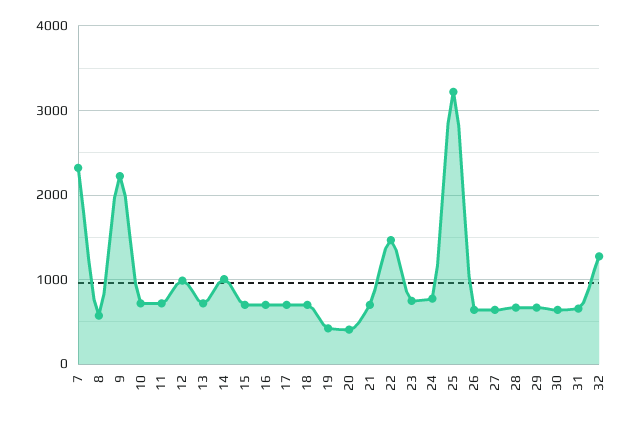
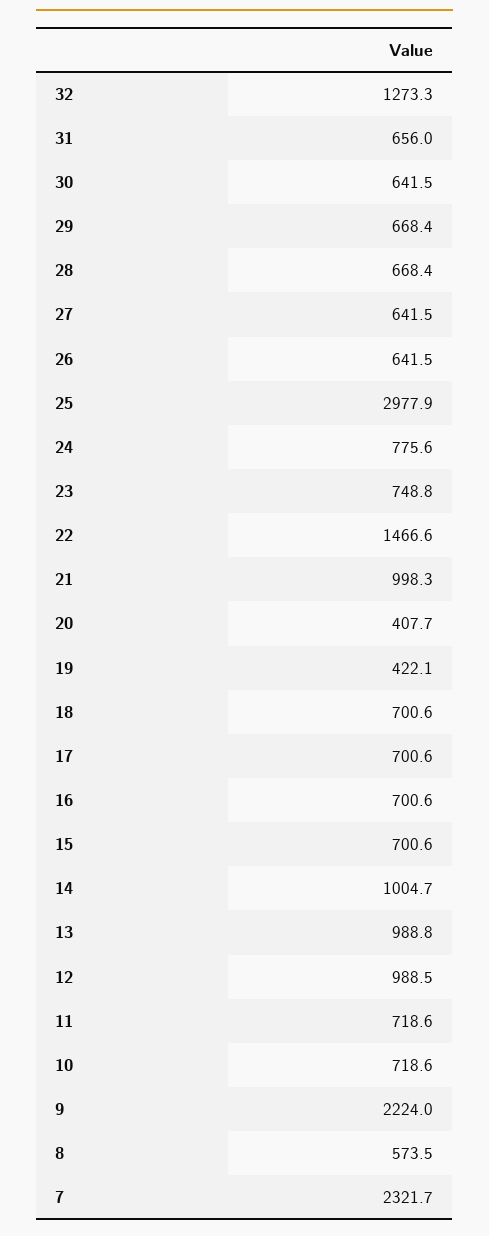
13: 700 -> 988.8
21: 700 -> 998.3
25: 3200 -> 2977.9

